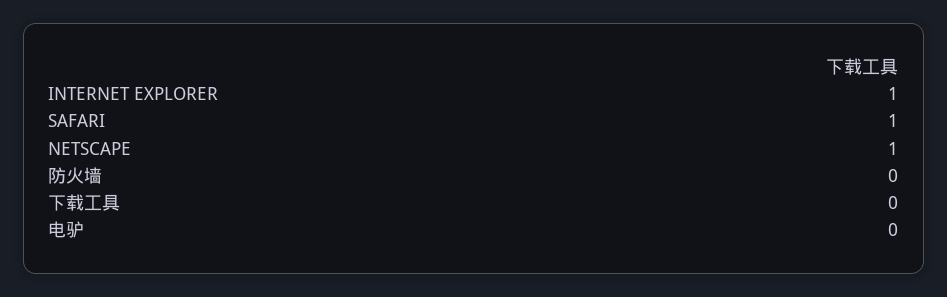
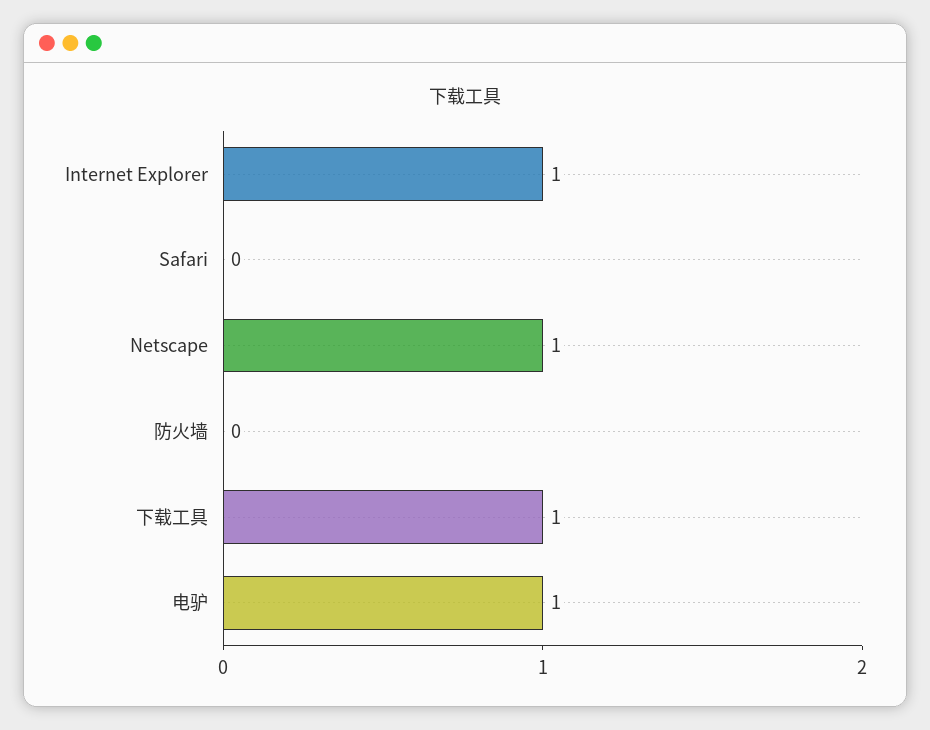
SAFARI: 1 -> 0
下载工具: 0 -> 1
电驴: 0 -> 1

